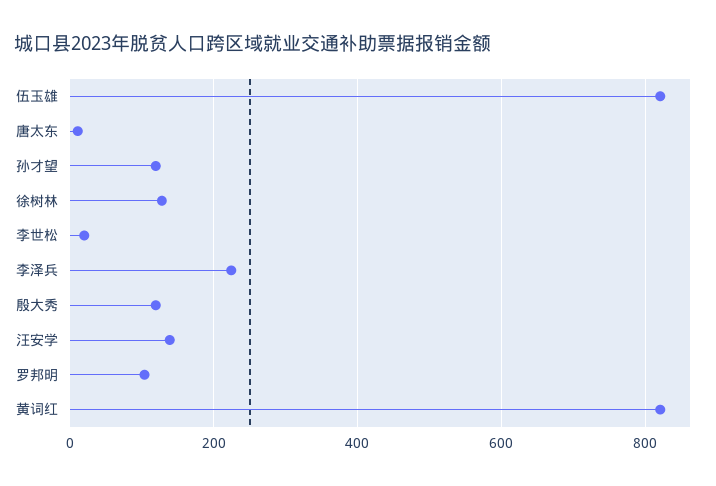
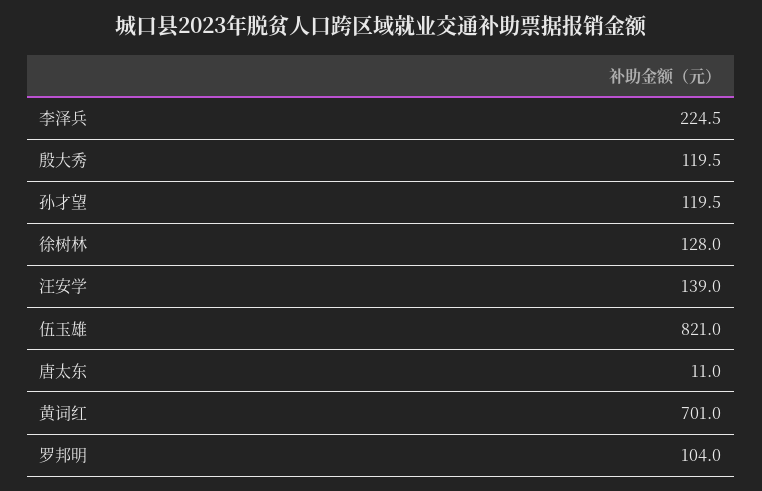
李世松: 20 -> none
黄词红: 820 -> 701

